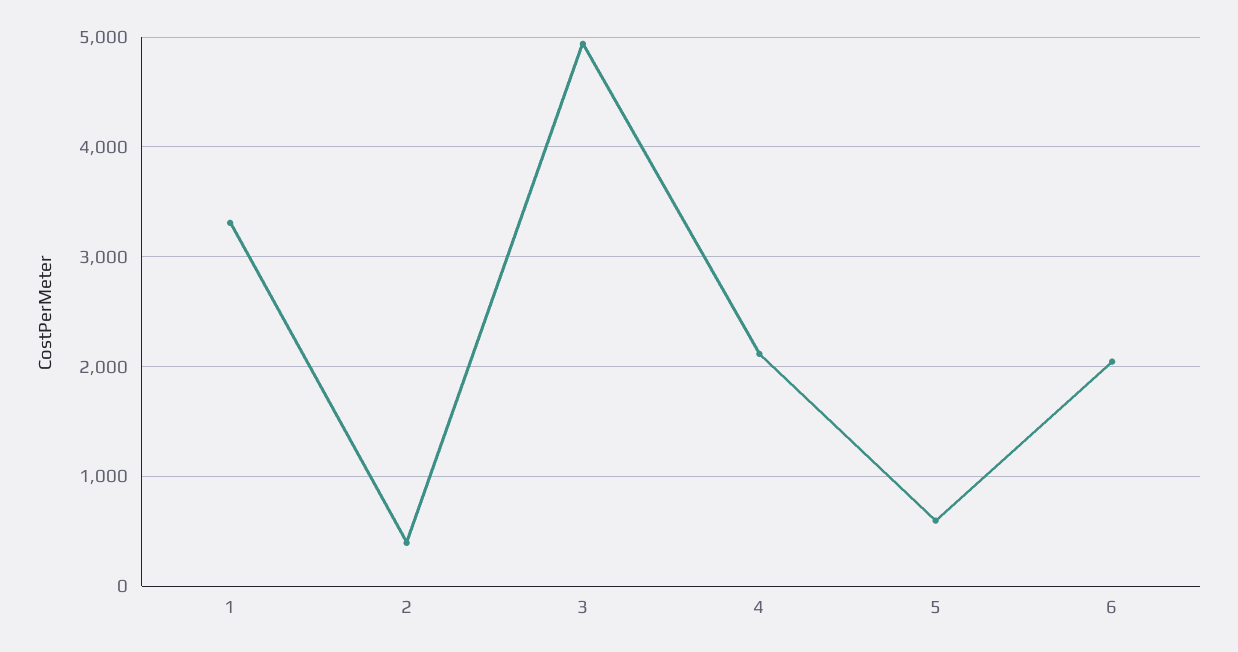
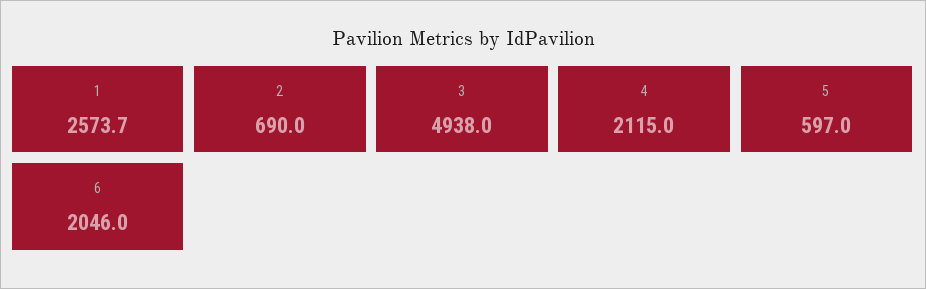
1: 3300 -> 2573.7
2: 400 -> 690

